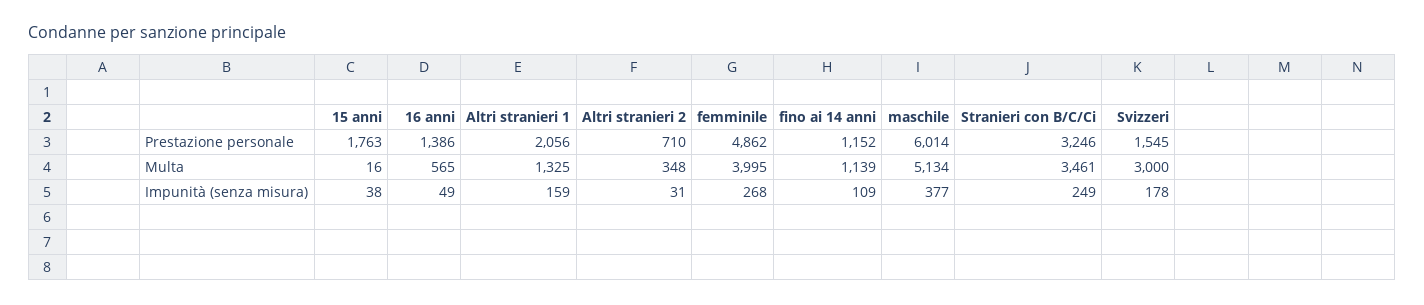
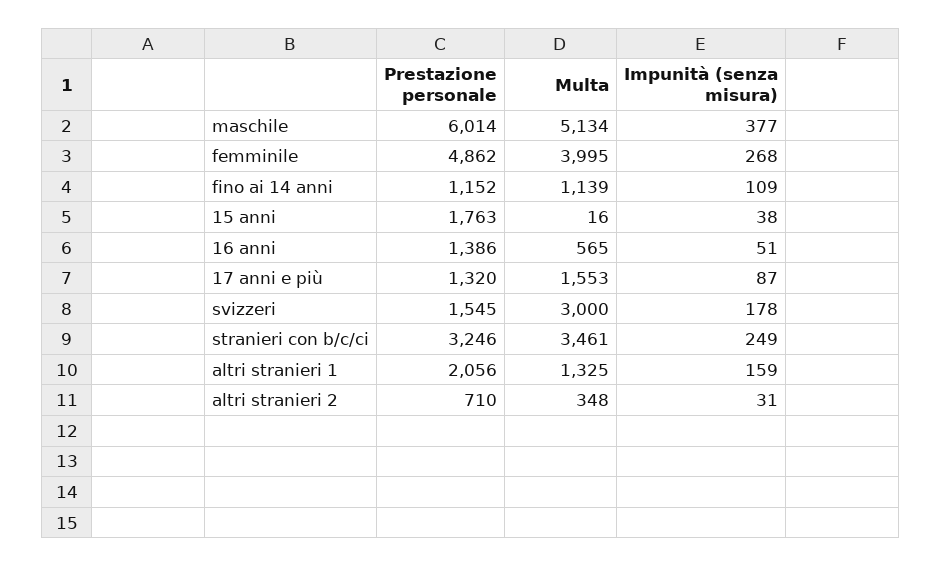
16 anni, Impunità (senza misura): 49 -> 51
17 anni e più, Prestazione personale: none -> 1320
17 anni e più, Multa: none -> 1553
17 anni e più, Impunità (senza misura): none -> 87

